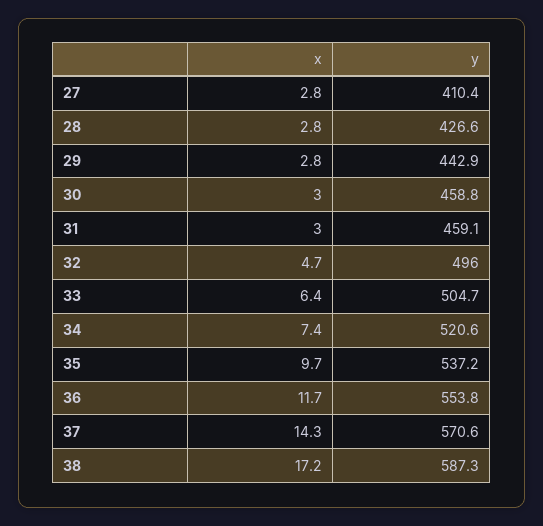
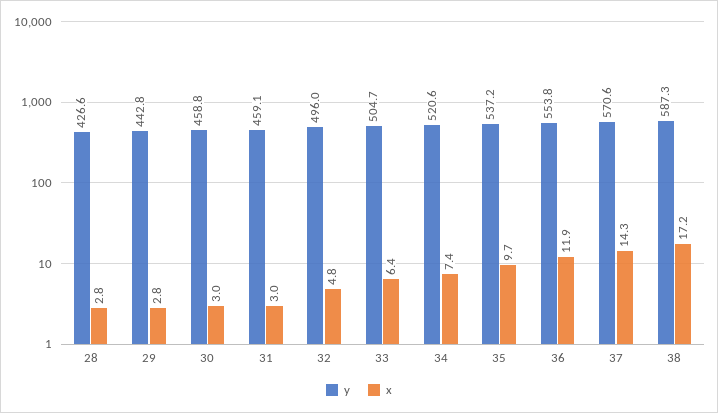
x, 27: 2.8 -> none
y, 27: 410.4 -> none
y, 29: 442.9 -> 442.8
x, 32: 4.7 -> 4.8
x, 36: 11.7 -> 11.9

